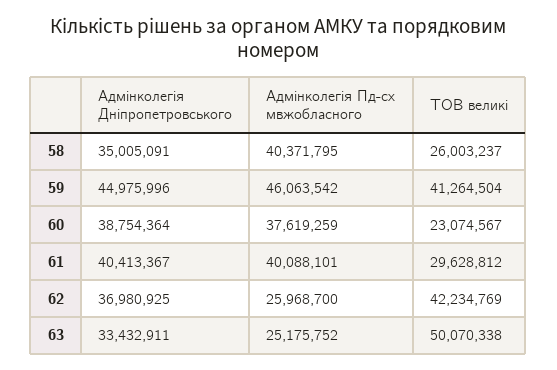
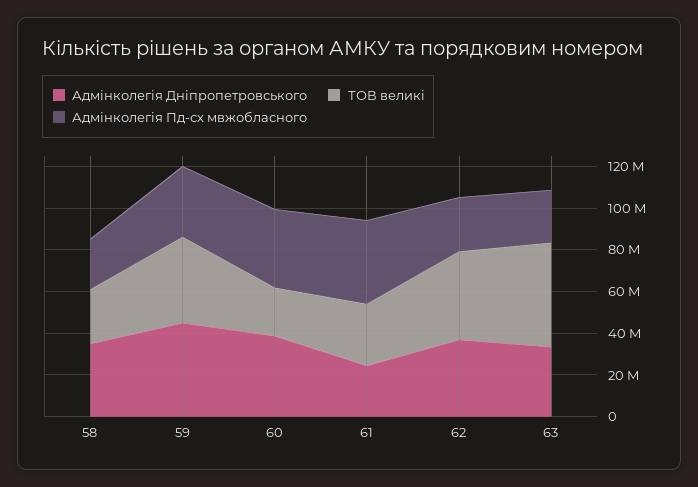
Адмінколегія Пд-сх мвжобласного, 58: 40371795 -> 25000000
Адмінколегія Пд-сх мвжобласного, 59: 46063542 -> 35000000
Адмінколегія Дніпропетровського, 61: 40413367 -> 25000000

